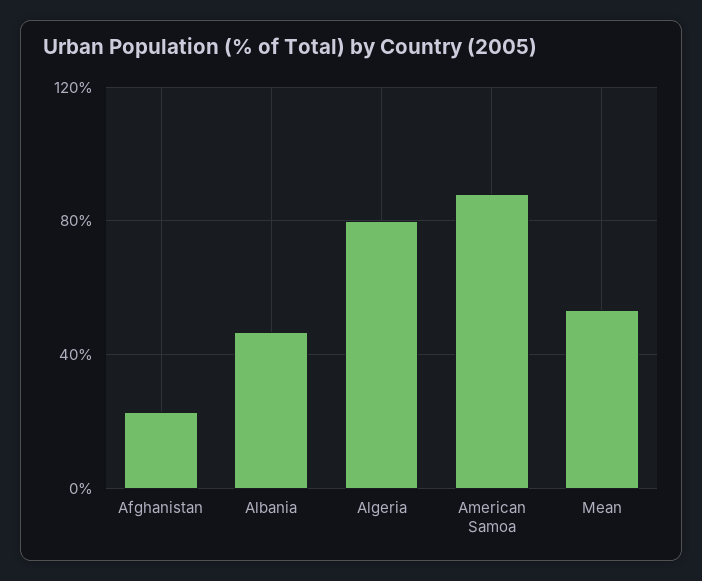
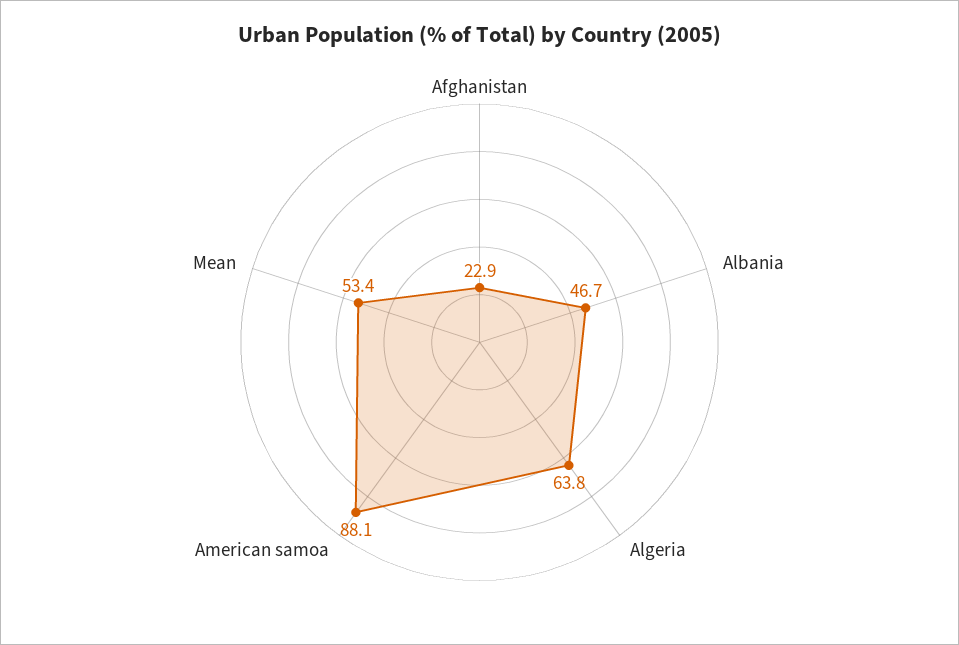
Algeria: 80 -> 63.8

